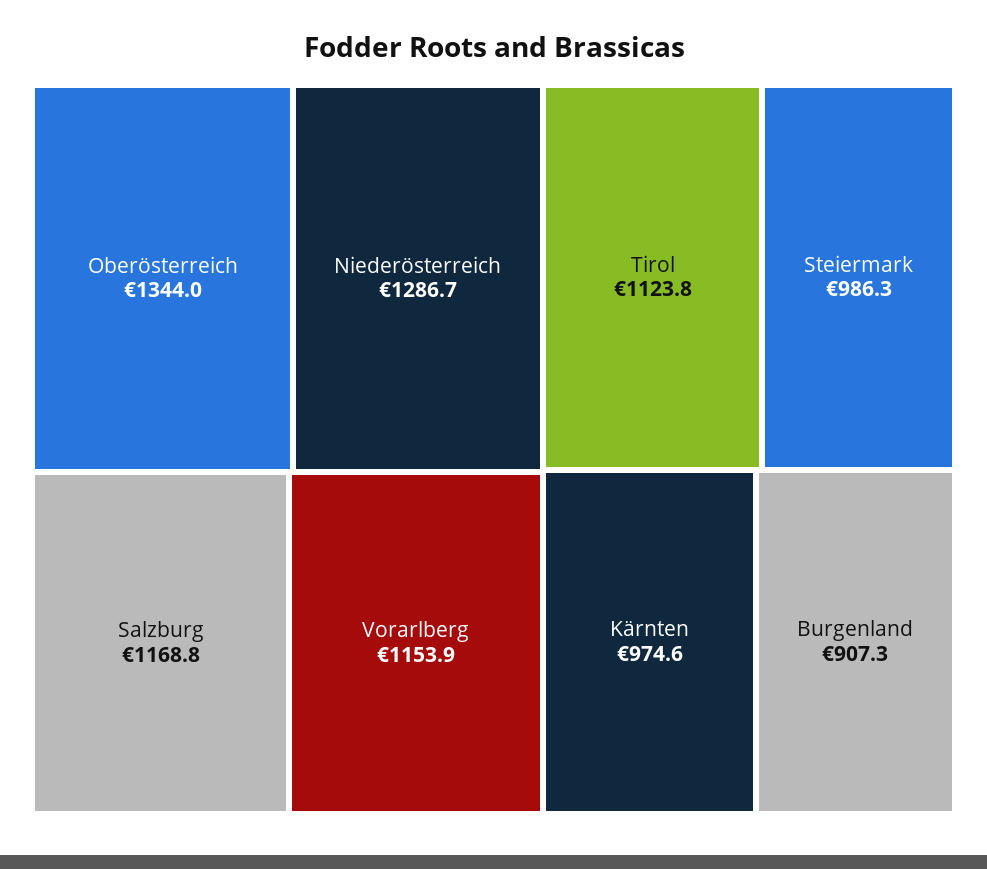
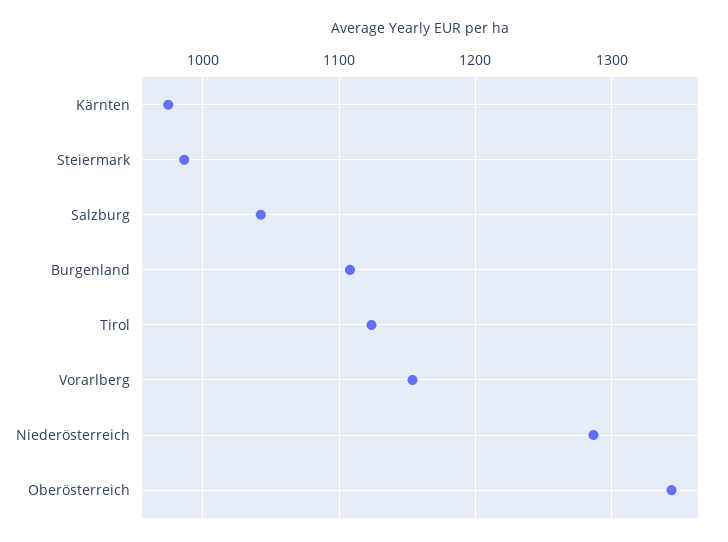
Salzburg: 1168.8 -> 1040
Burgenland: 907.3 -> 1110

